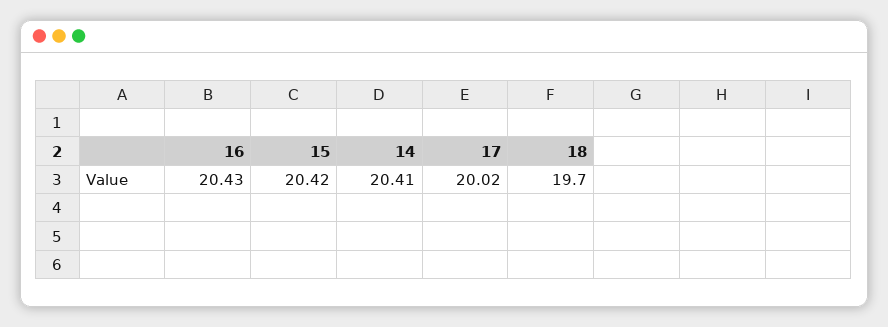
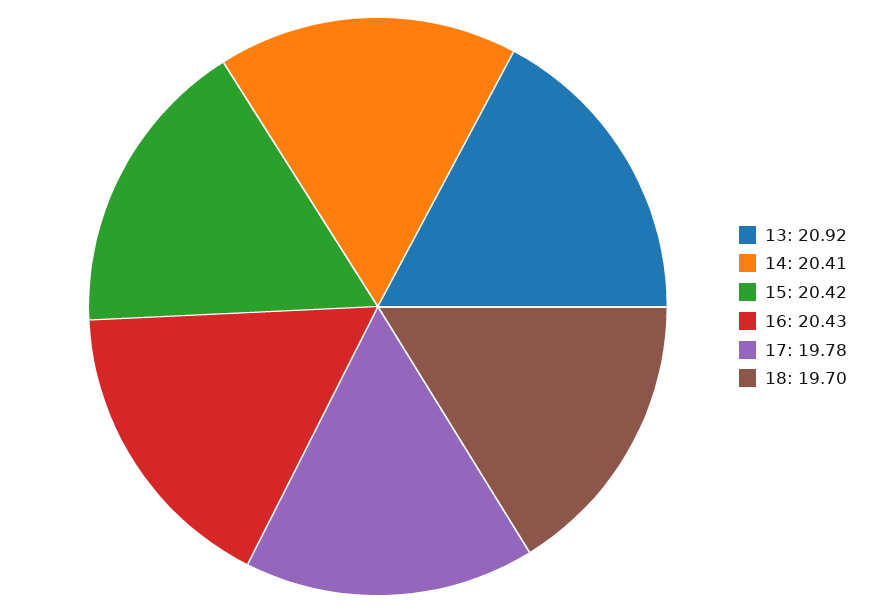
17: 20.02 -> 19.78
13: none -> 20.92

